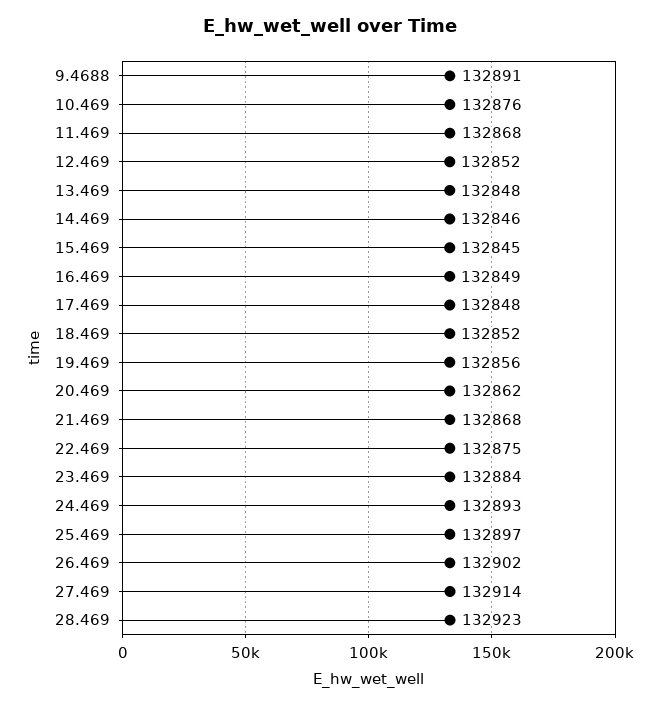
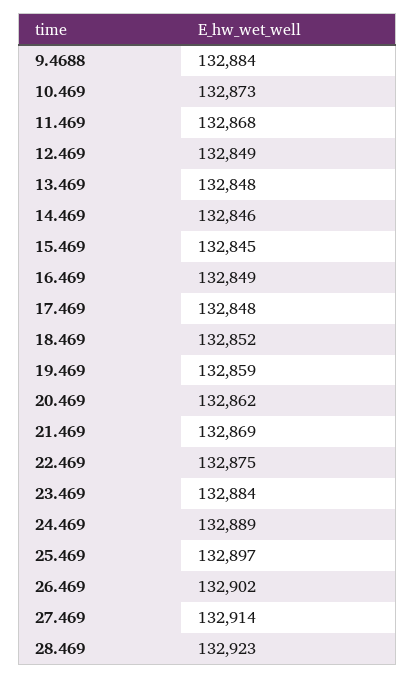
9.4688: 132891 -> 132884
10.469: 132876 -> 132873
12.469: 132852 -> 132849
19.469: 132856 -> 132859
21.469: 132868 -> 132869
24.469: 132893 -> 132889

